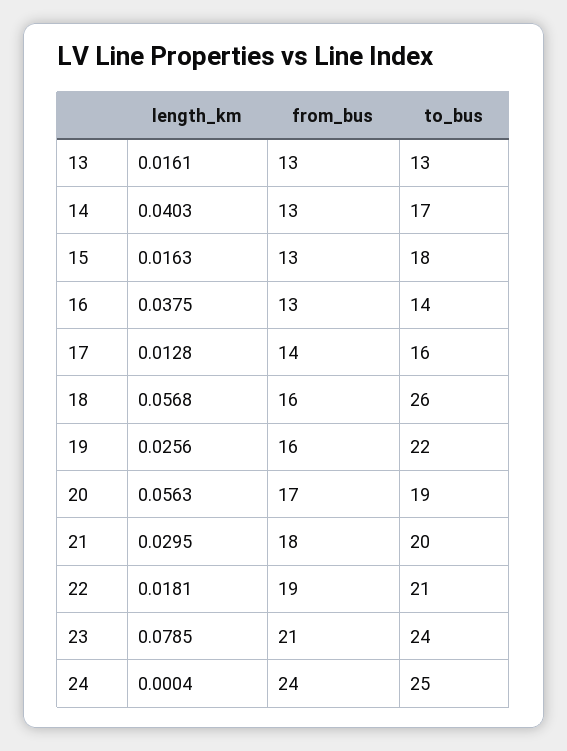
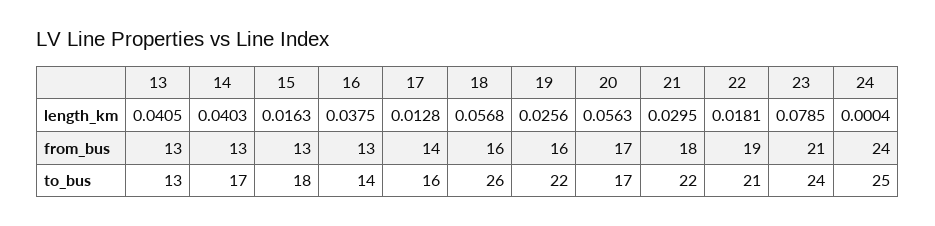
length_km, 13: 0.0161 -> 0.0405
to_bus, 20: 19 -> 17
to_bus, 21: 20 -> 22

